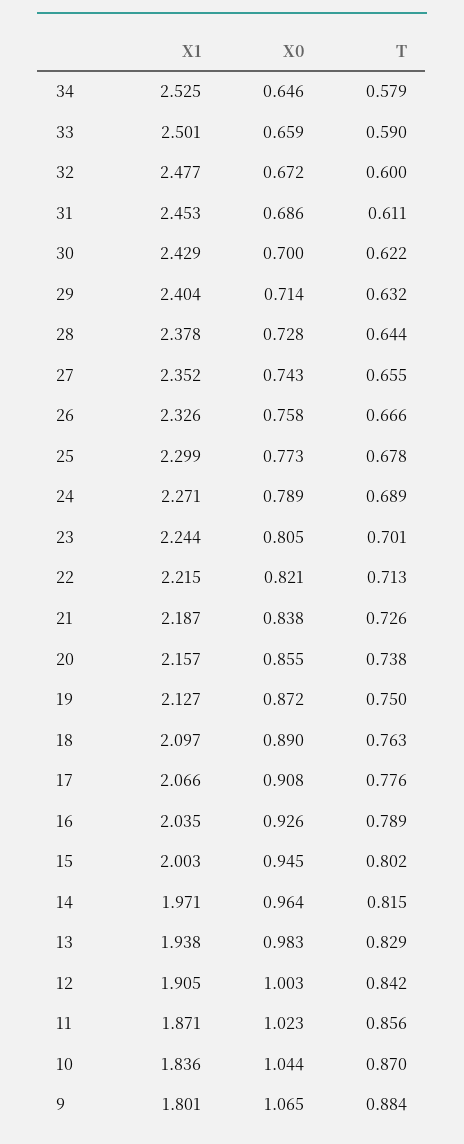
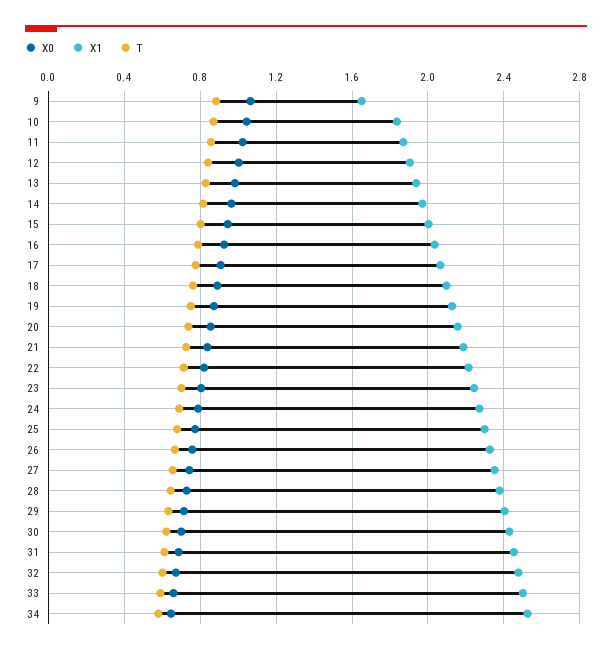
X1, 9: 1.801 -> 1.65

